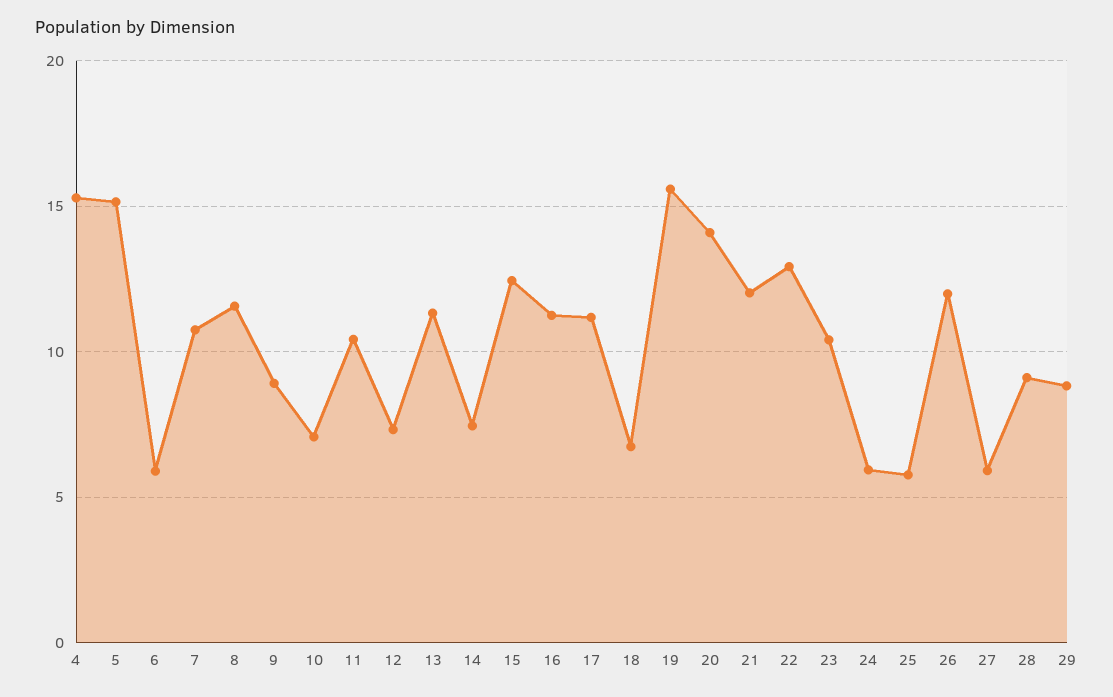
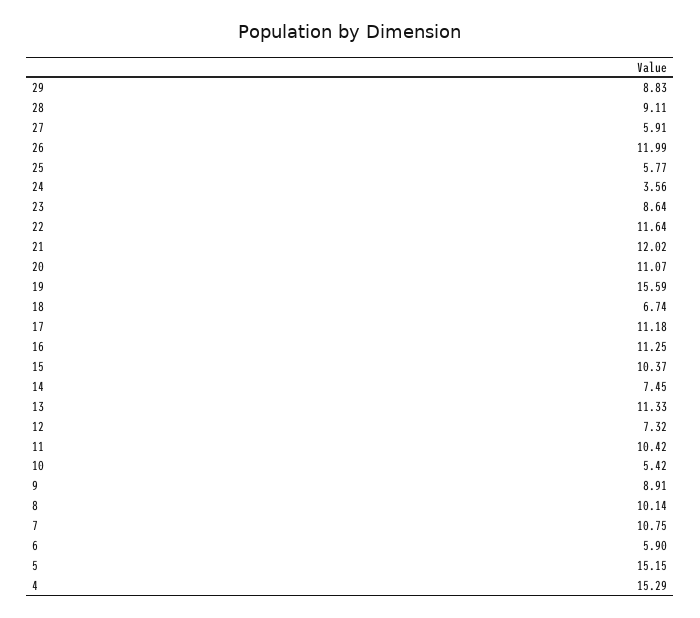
8: 11.5 -> 10.14
10: 7 -> 5.42
15: 12.5 -> 10.37
20: 14 -> 11.07
22: 13 -> 11.64
23: 10.5 -> 8.64
24: 6 -> 3.56

